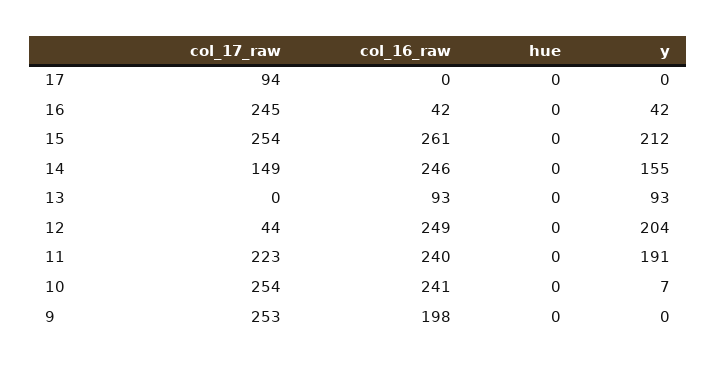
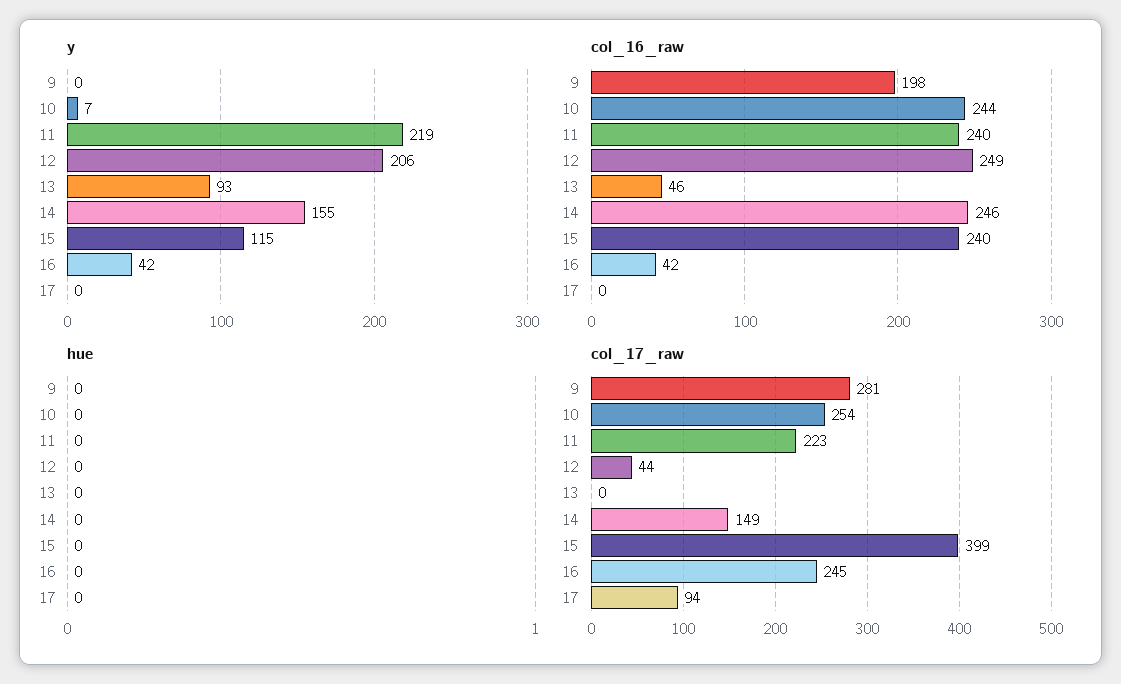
col_17_raw, 15: 254 -> 399
col_16_raw, 15: 261 -> 240
y, 15: 212 -> 115
col_16_raw, 13: 93 -> 46
y, 12: 204 -> 206
y, 11: 191 -> 219
col_16_raw, 10: 241 -> 244
col_17_raw, 9: 253 -> 281

